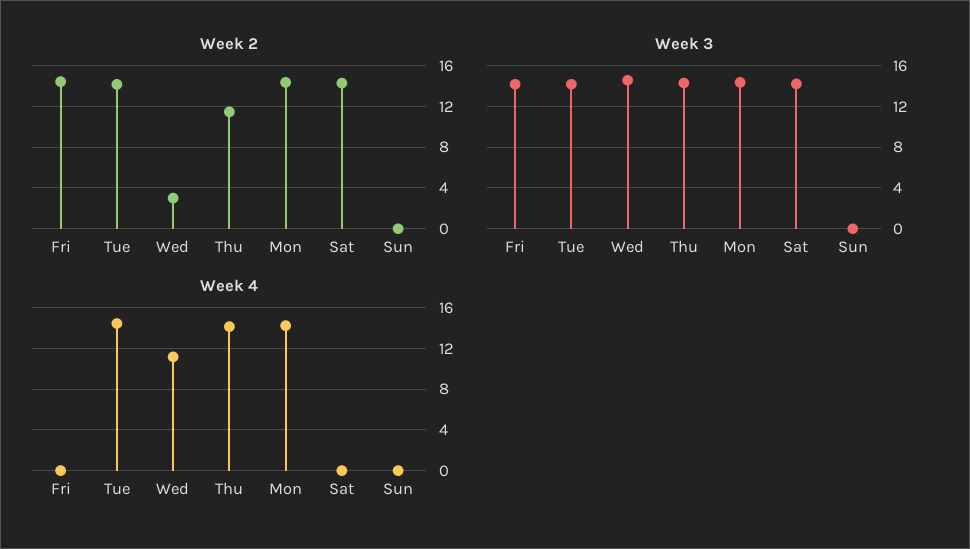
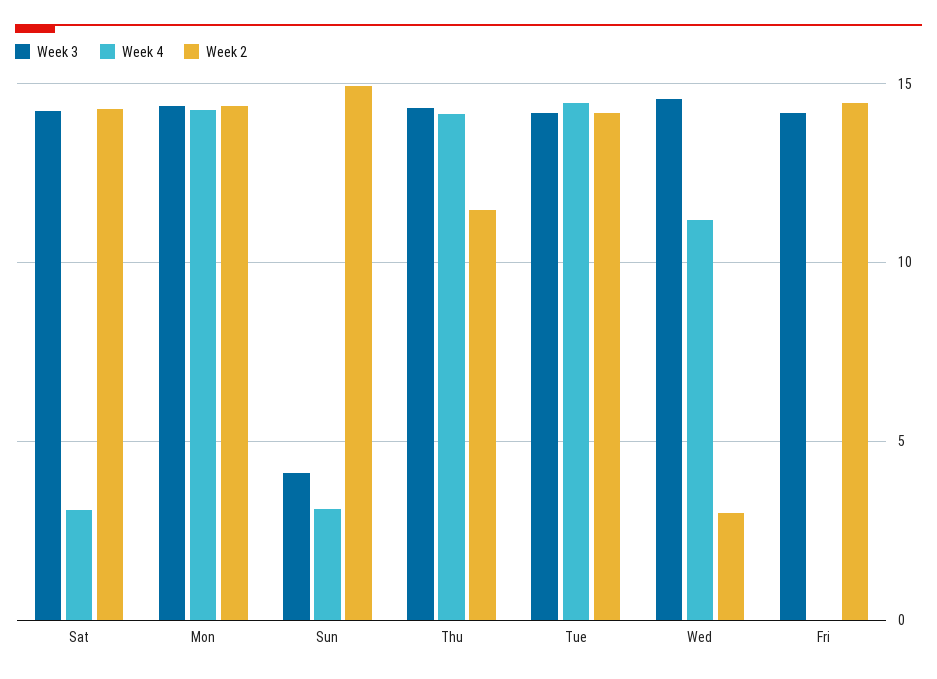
Week 2, Sun: 0 -> 15
Week 3, Sun: 0 -> 4
Week 4, Sat: 0 -> 3
Week 4, Sun: 0 -> 3

